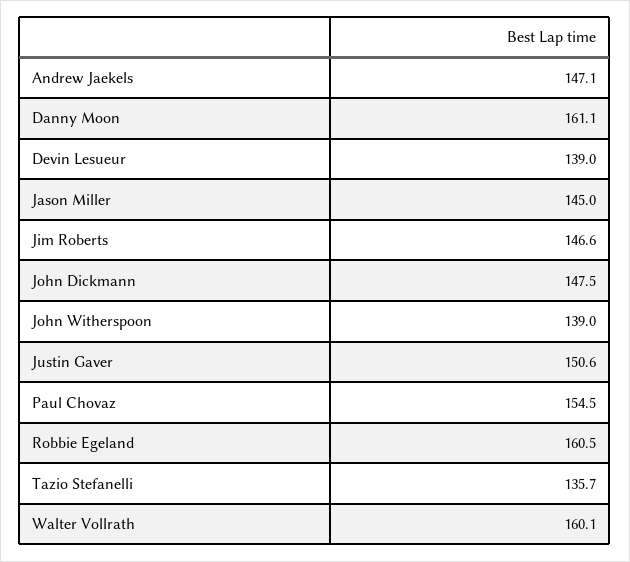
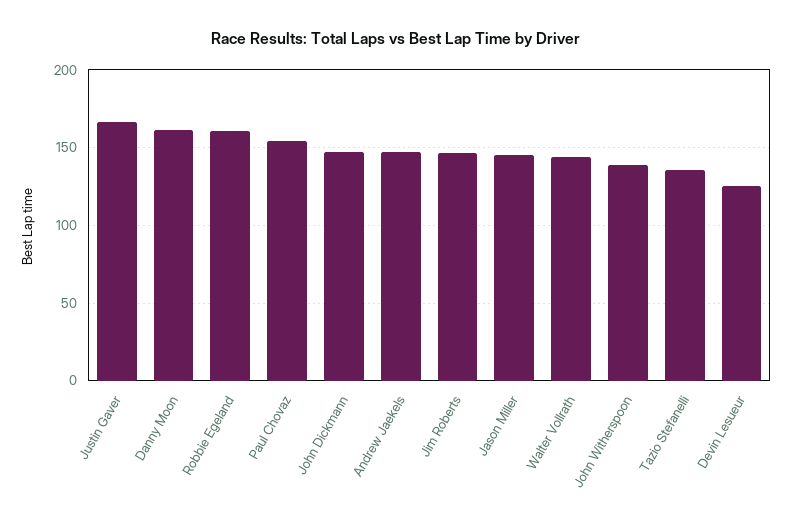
Devin Lesueur: 139 -> 125
Justin Gaver: 150.6 -> 165
Walter Vollrath: 160.1 -> 145

